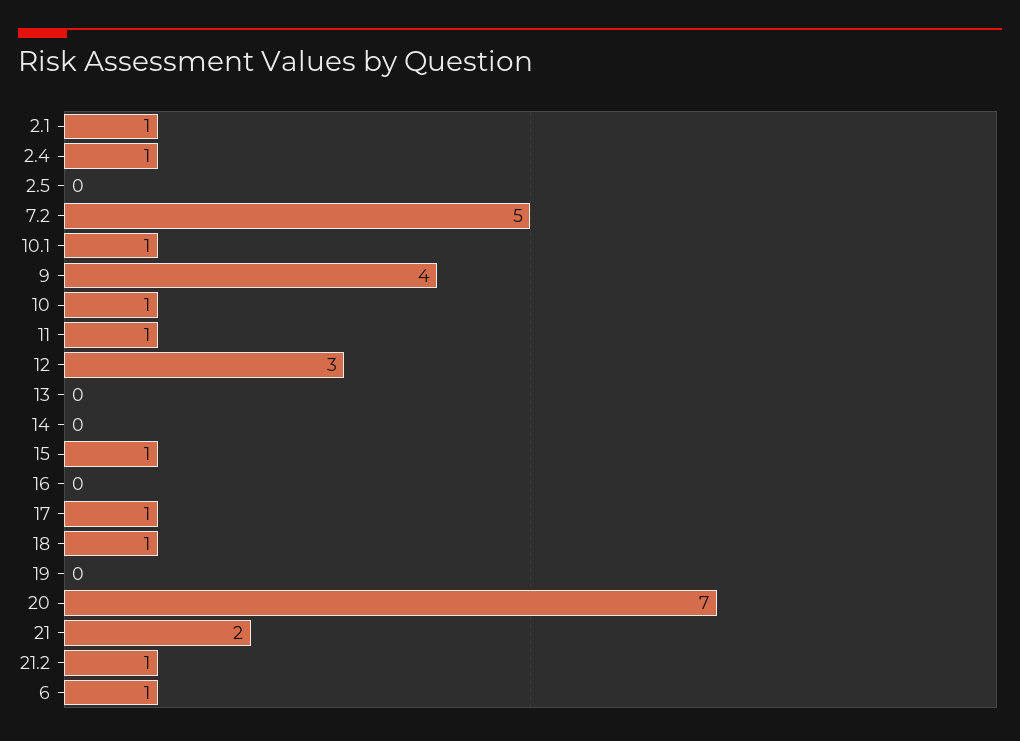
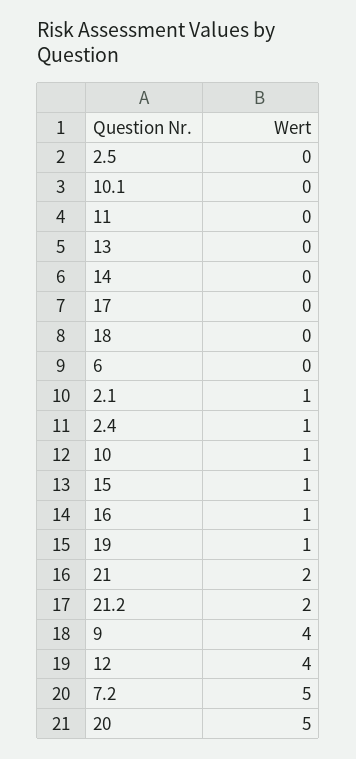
10.1: 1 -> 0
11: 1 -> 0
12: 3 -> 4
16: 0 -> 1
17: 1 -> 0
18: 1 -> 0
19: 0 -> 1
20: 7 -> 5
21.2: 1 -> 2
6: 1 -> 0

